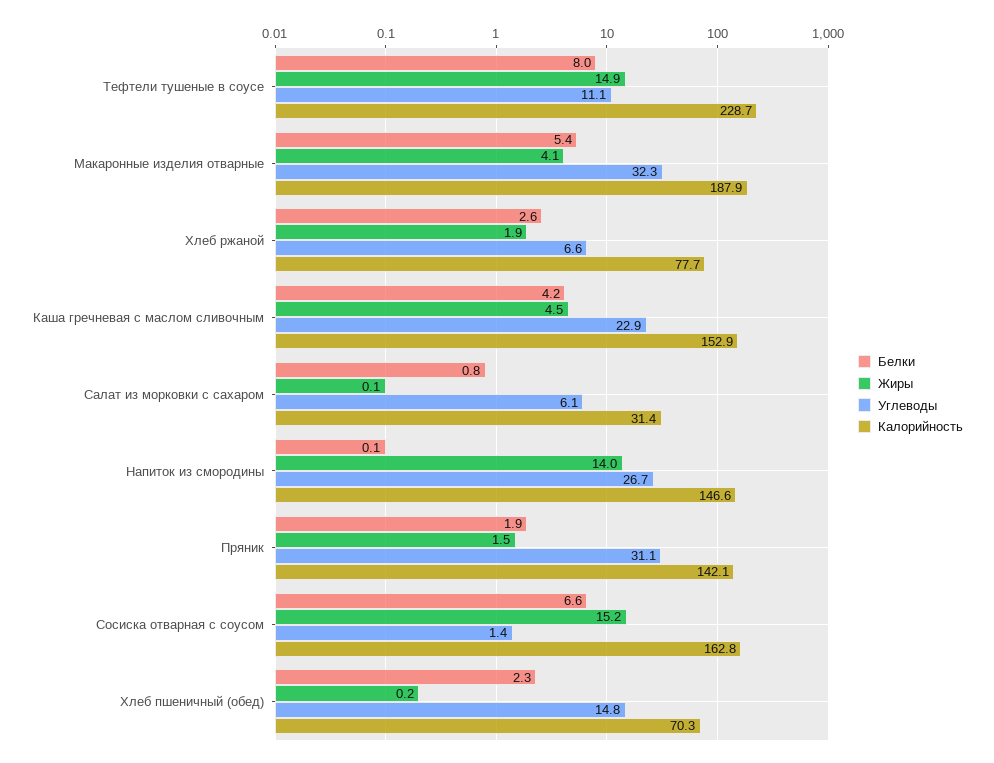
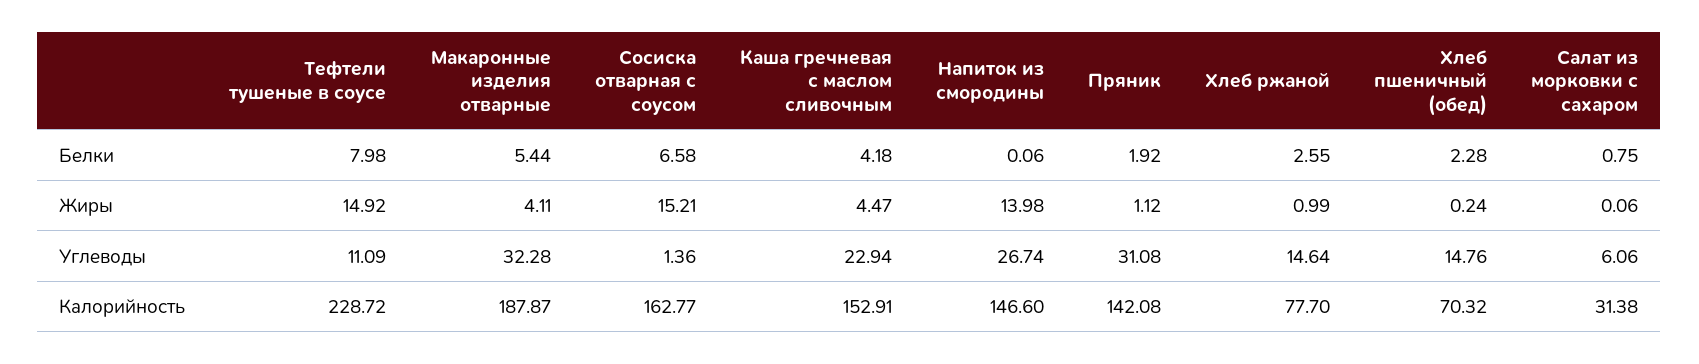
Жиры, Хлеб ржаной: 1.9 -> 0.99
Углеводы, Хлеб ржаной: 6.6 -> 14.64
Жиры, Пряник: 1.5 -> 1.12

